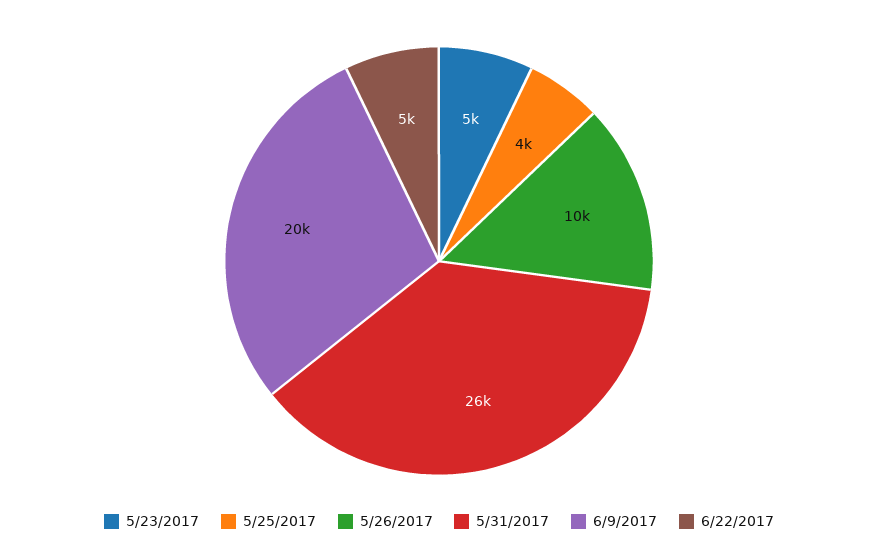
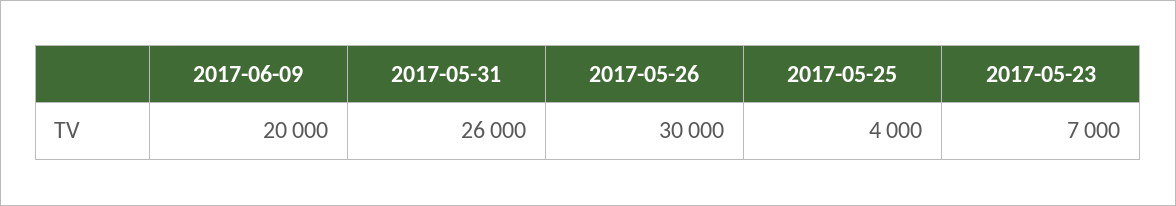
5/23/2017: 5000 -> 7000
5/26/2017: 10000 -> 30000
6/22/2017: 5000 -> none

